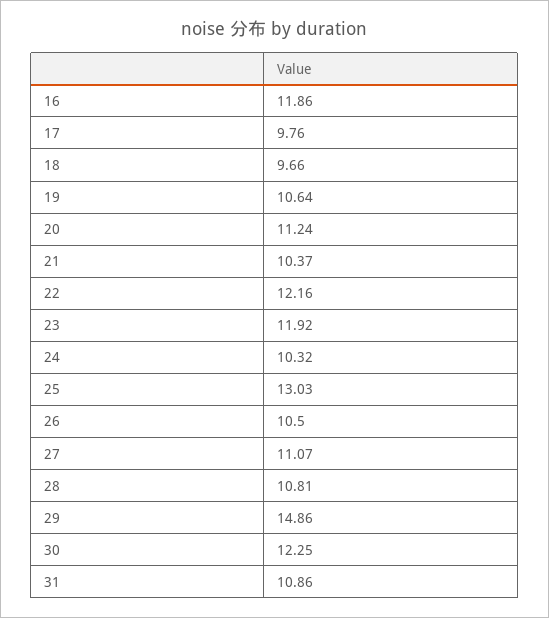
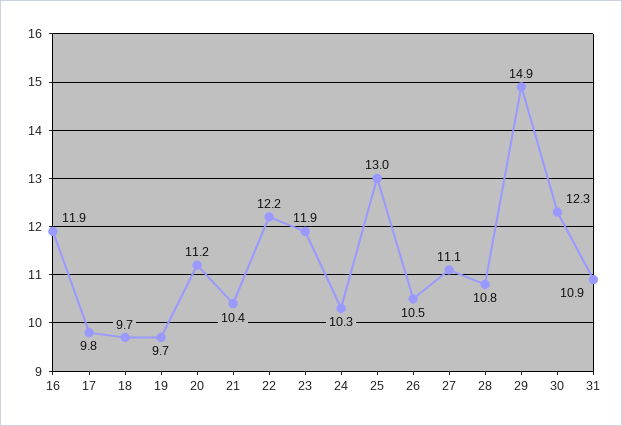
19: 10.64 -> 9.7

